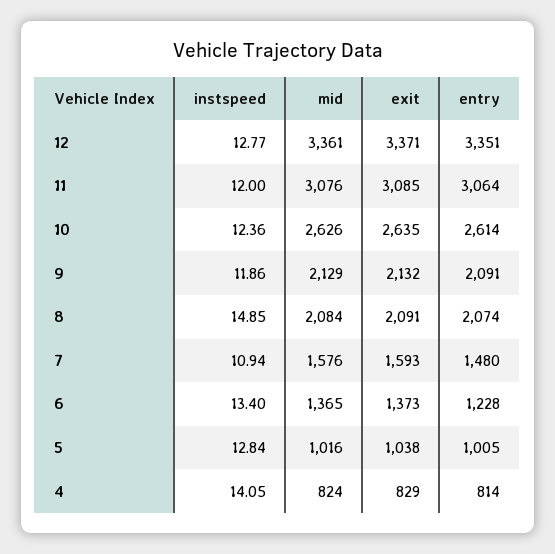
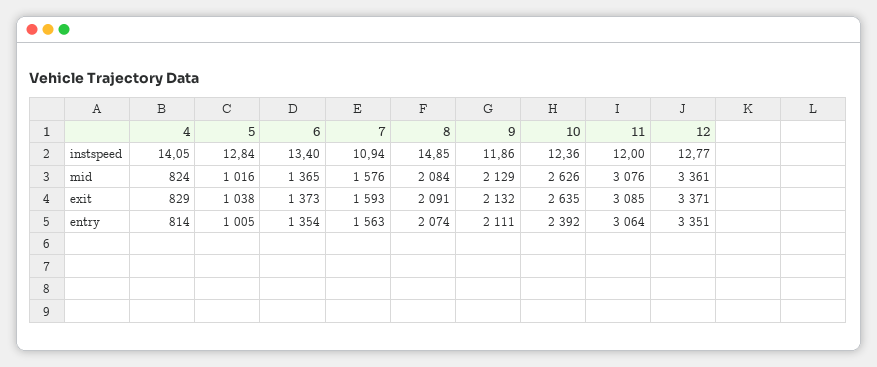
entry, 10: 2614 -> 2392
entry, 9: 2091 -> 2111
entry, 7: 1480 -> 1563
entry, 6: 1228 -> 1354

